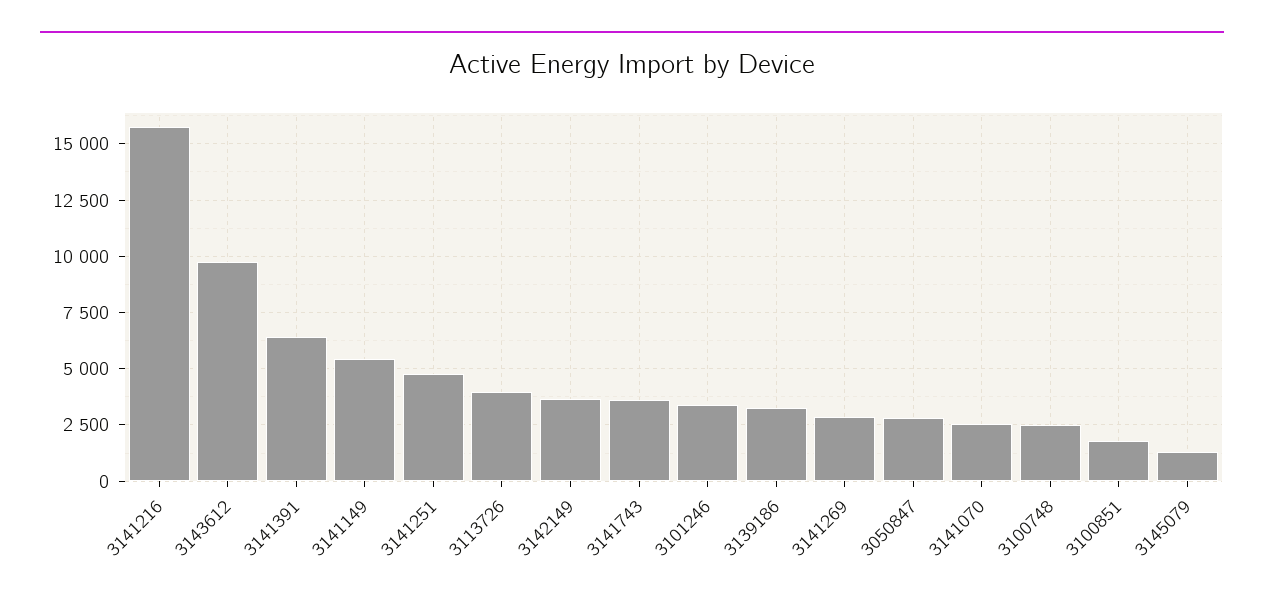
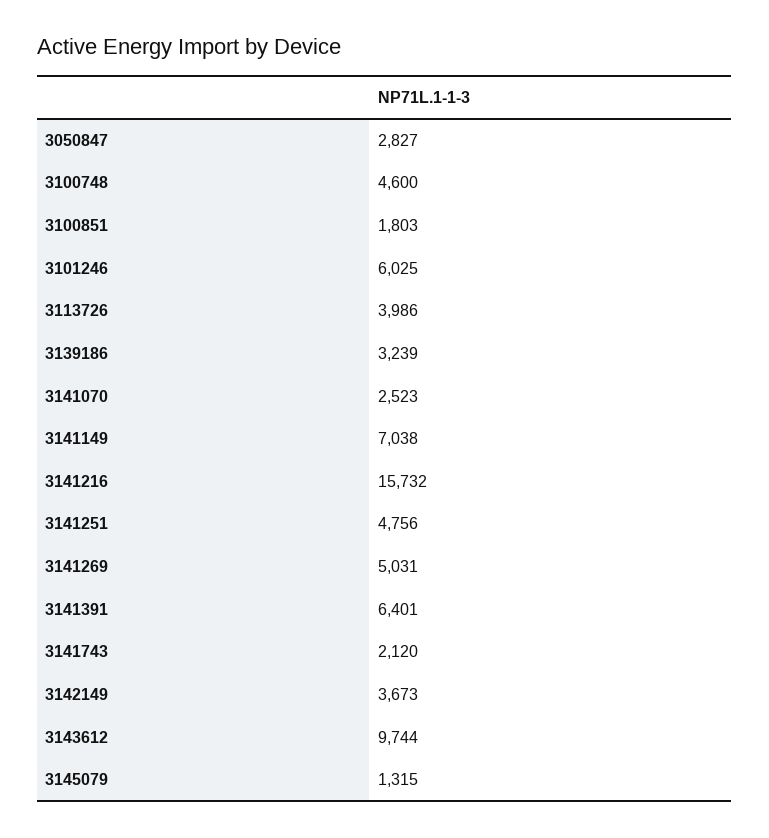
3141149: 5500 -> 7038
3141743: 3500 -> 2120
3101246: 3500 -> 6025
3141269: 3000 -> 5031
3100748: 2500 -> 4600

